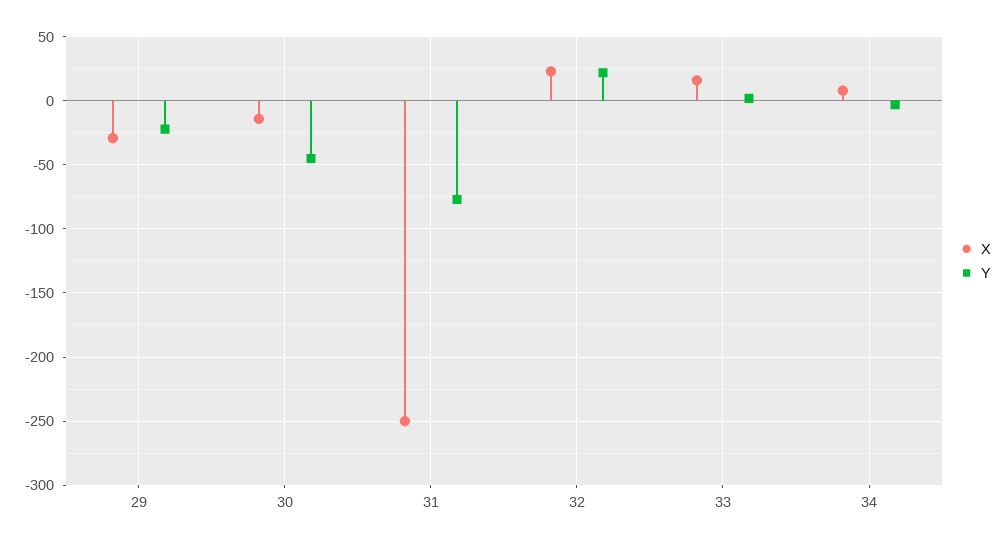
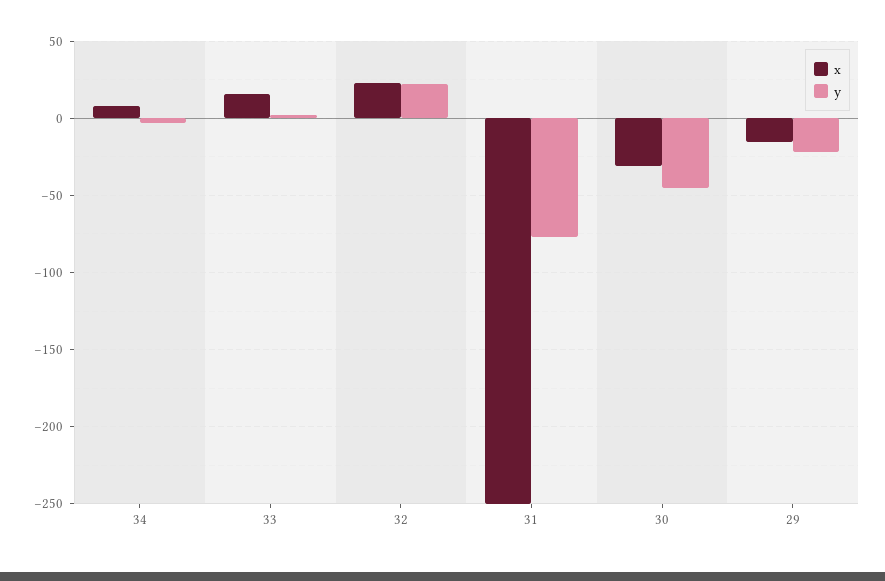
X, 29: -30 -> -15
X, 30: -15 -> -30

